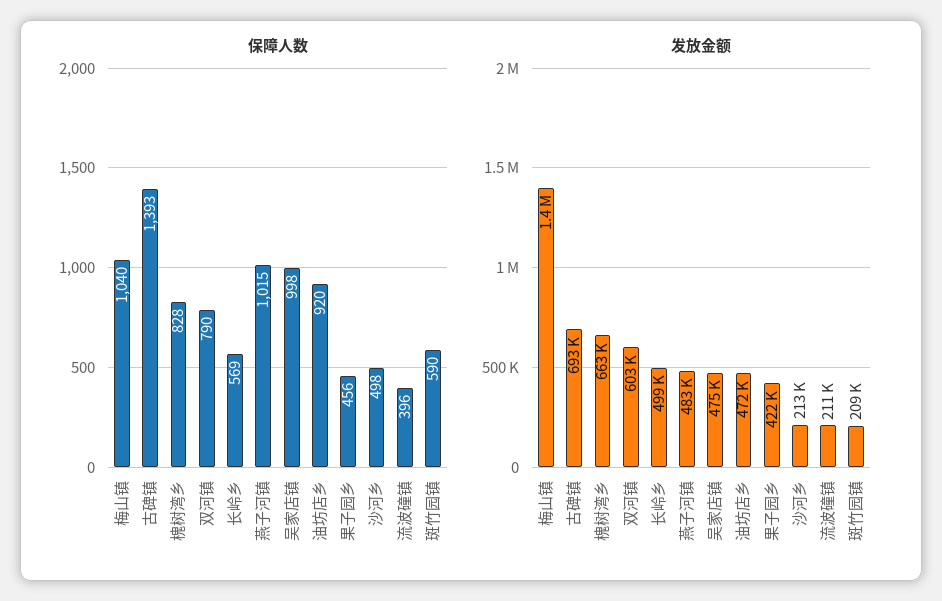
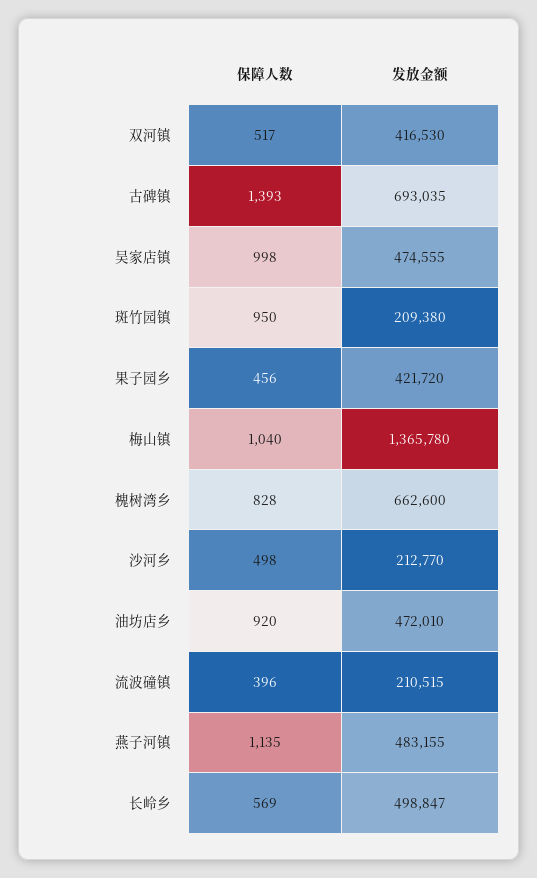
保障人数, 双河镇: 790 -> 517
保障人数, 燕子河镇: 1015 -> 1135
保障人数, 斑竹园镇: 590 -> 950
发放金额, 双河镇: 603000 -> 416530

